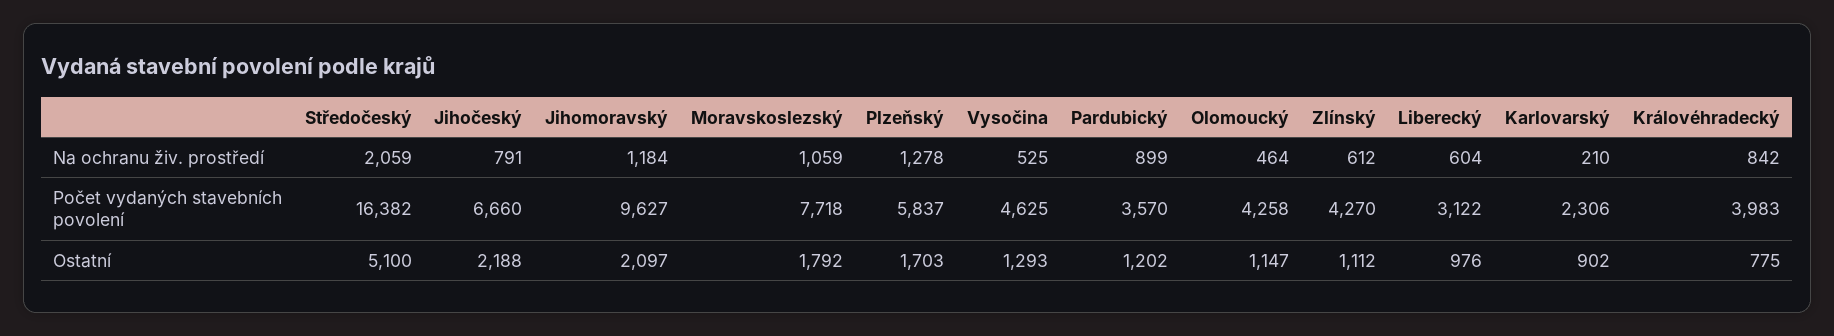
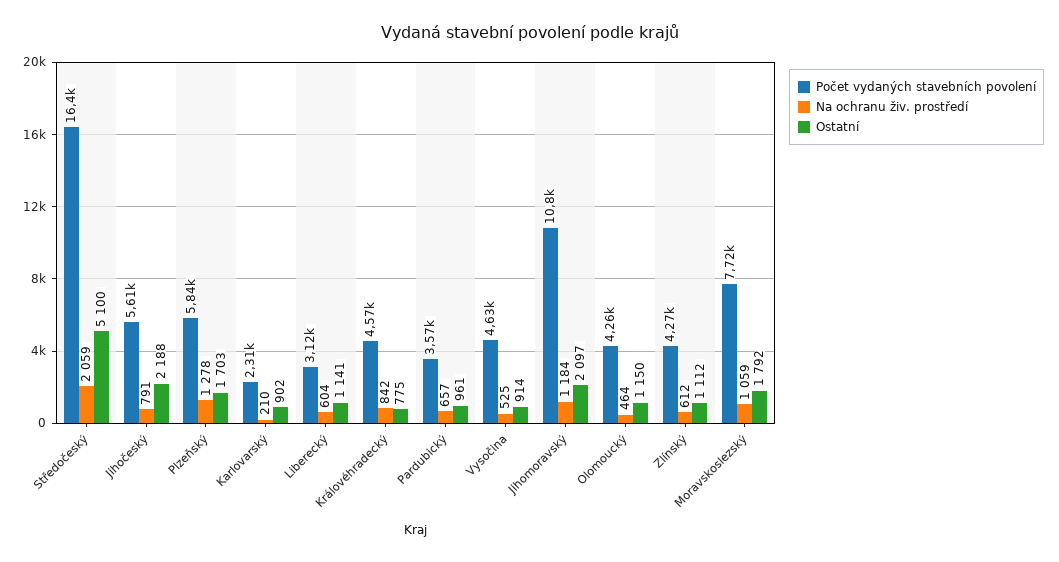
Na ochranu živ. prostředí, Pardubický: 899 -> 657
Počet vydaných stavebních povolení, Jihočeský: 6660 -> 5610
Počet vydaných stavebních povolení, Jihomoravský: 9627 -> 10800
Počet vydaných stavebních povolení, Královéhradecký: 3983 -> 4570
Ostatní, Vysočina: 1293 -> 914
Ostatní, Pardubický: 1202 -> 961
Ostatní, Olomoucký: 1147 -> 1150
Ostatní, Liberecký: 976 -> 1141

